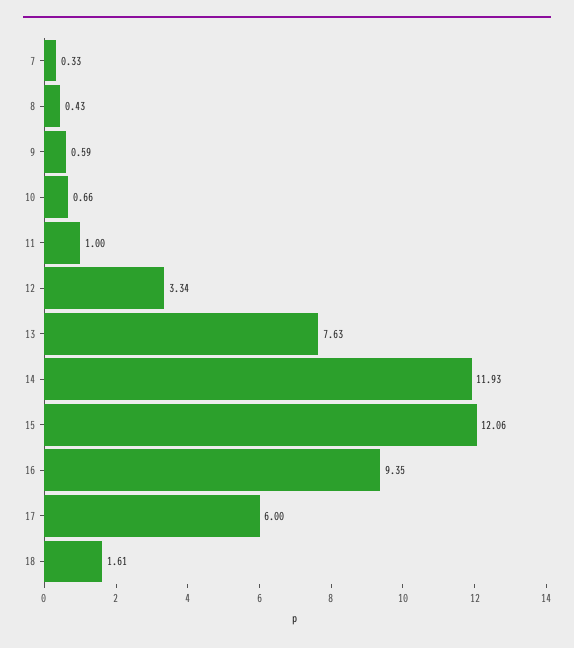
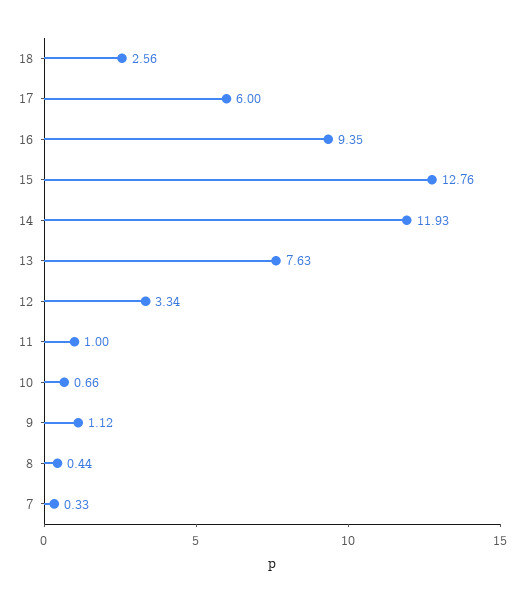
8: 0.43 -> 0.44
9: 0.59 -> 1.12
15: 12.06 -> 12.76
18: 1.61 -> 2.56

